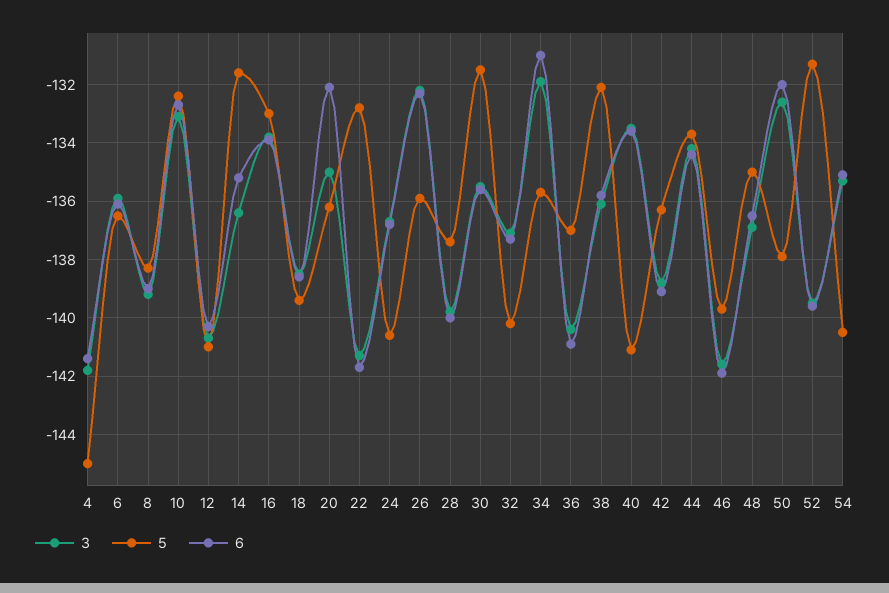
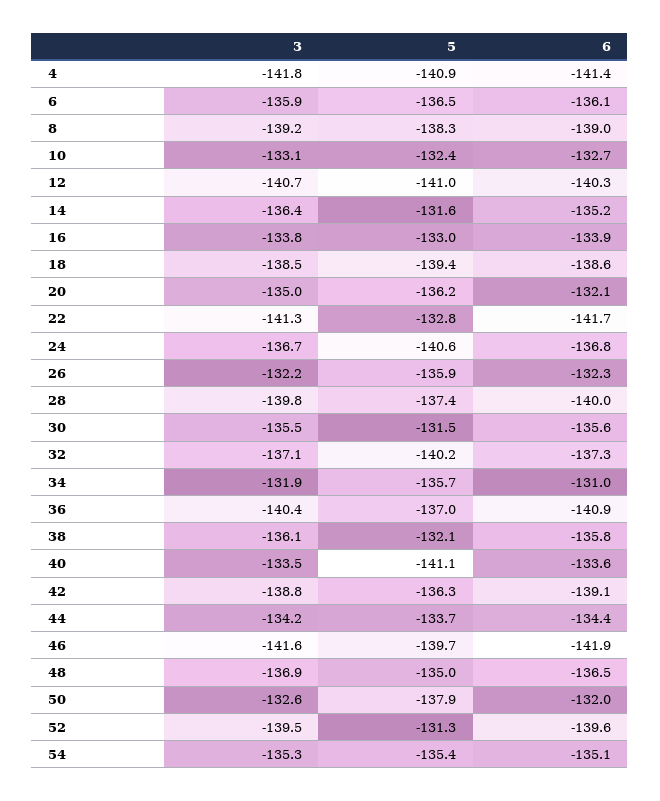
5, 4: -145 -> -140.9
5, 54: -140.5 -> -135.4

